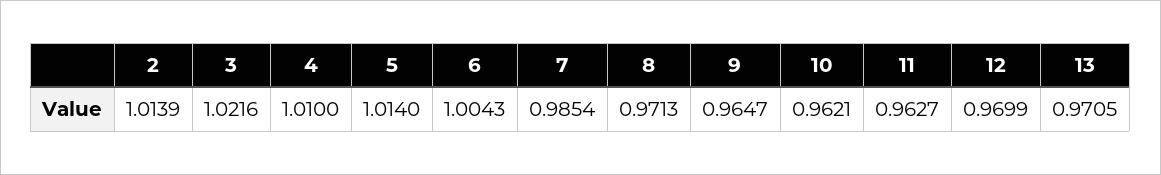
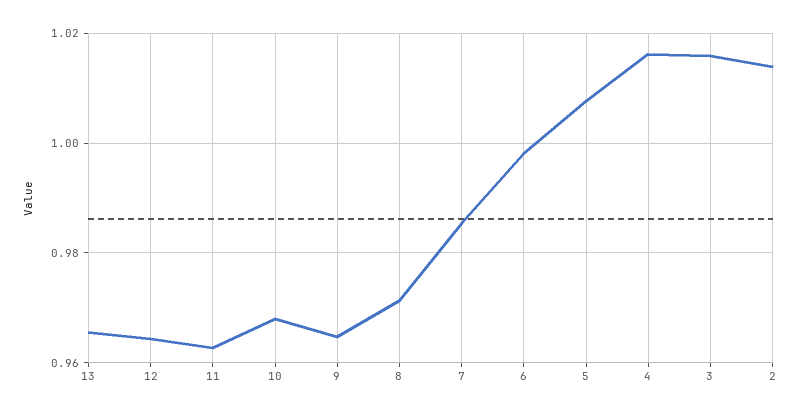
3: 1.0216 -> 1.016
4: 1.01 -> 1.016
5: 1.014 -> 1.008
6: 1.0043 -> 0.998
10: 0.9621 -> 0.968
12: 0.9699 -> 0.964
13: 0.9705 -> 0.966

